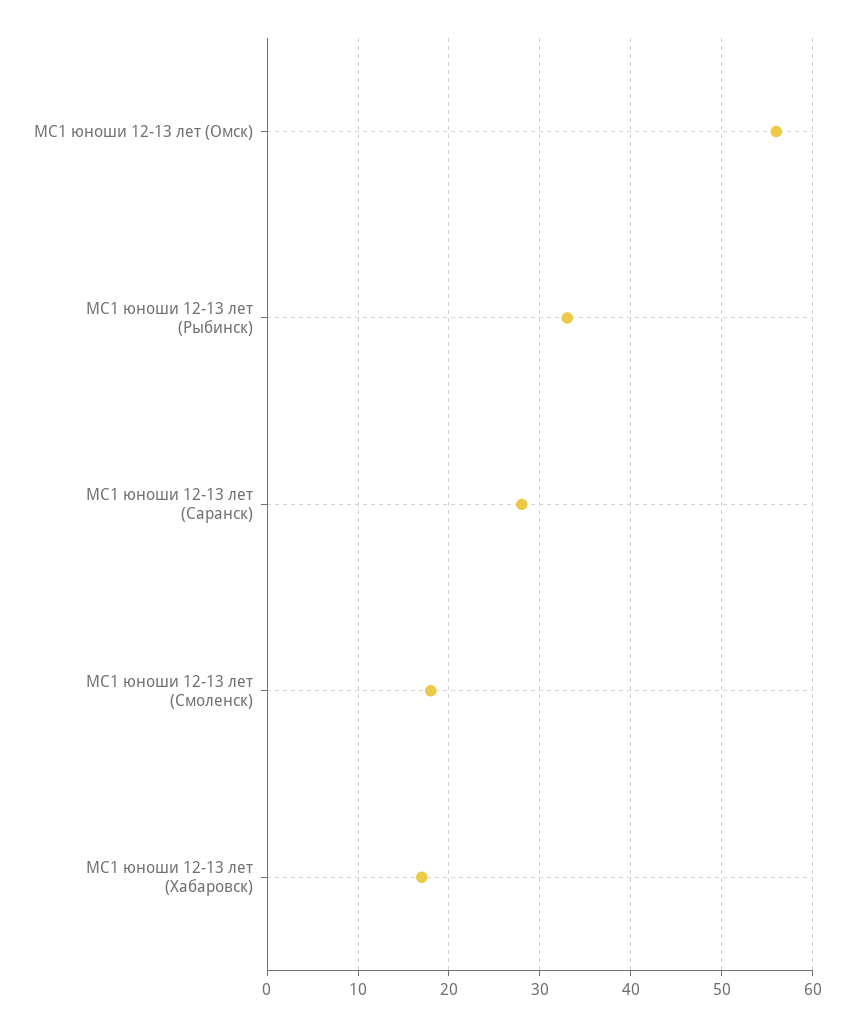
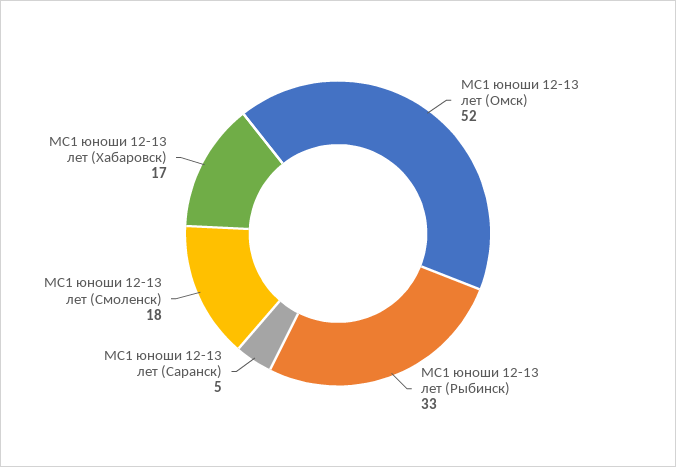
МС1 юноши 12-13 лет (Омск): 56 -> 52
МС1 юноши 12-13 лет (Саранск): 28 -> 5

